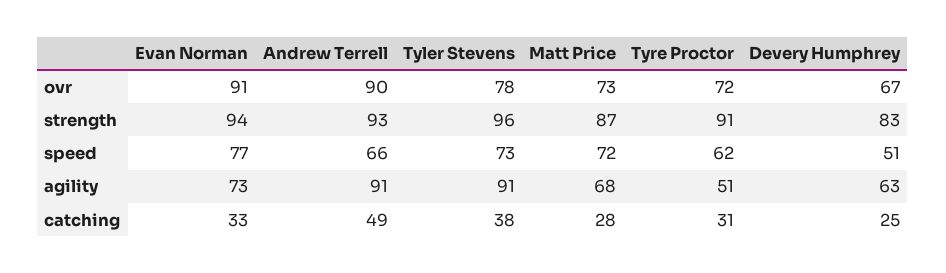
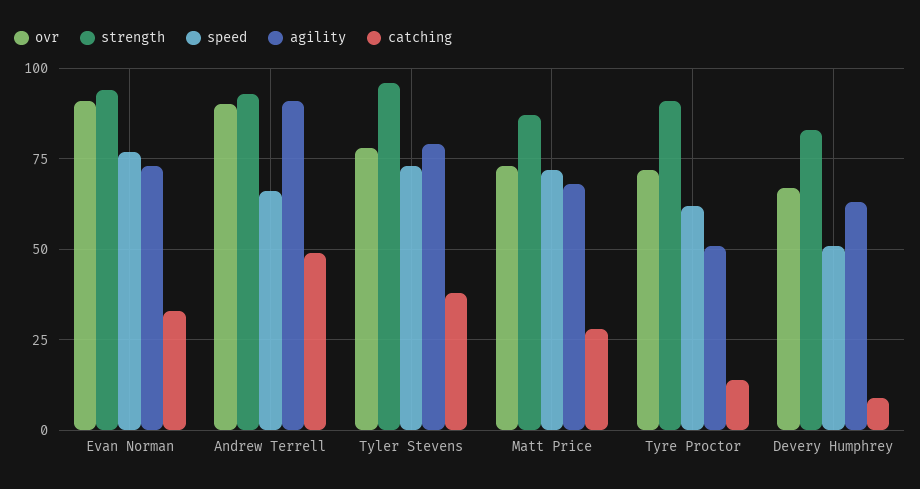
agility, Tyler Stevens: 91 -> 80
catching, Tyre Proctor: 31 -> 15
catching, Devery Humphrey: 25 -> 10

